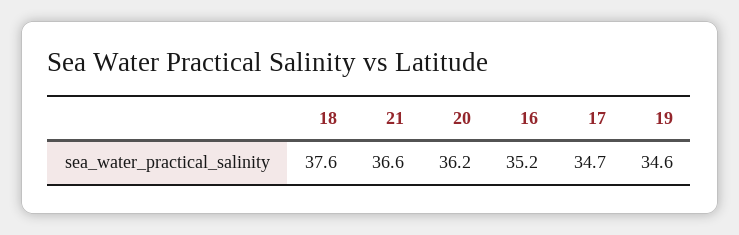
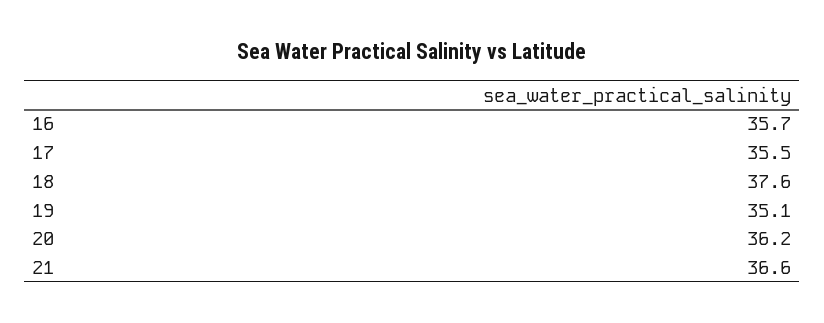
16: 35.2 -> 35.7
17: 34.7 -> 35.5
19: 34.6 -> 35.1

